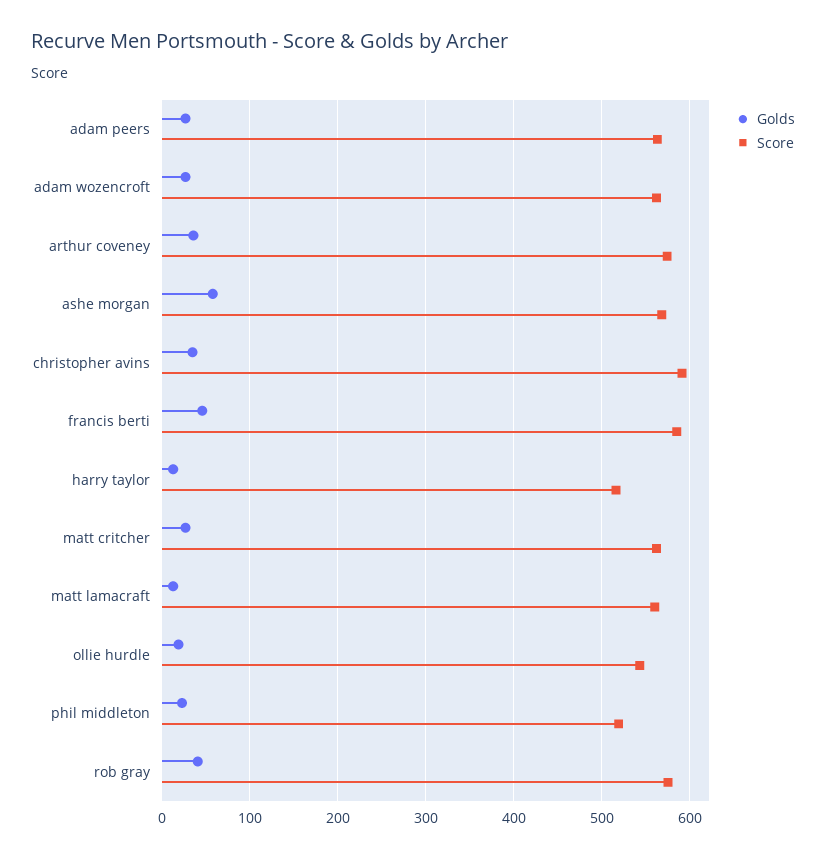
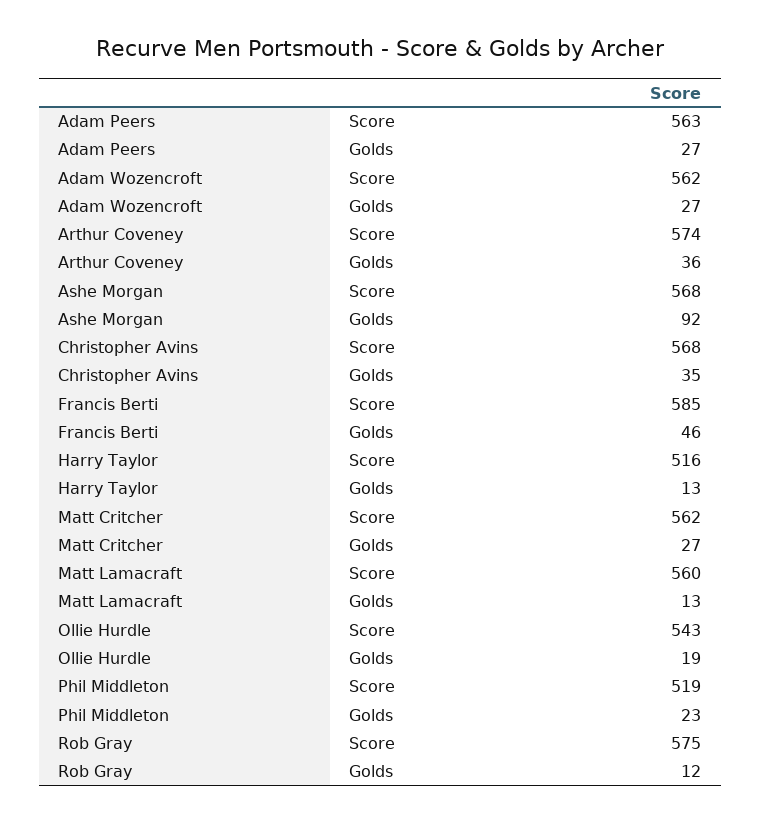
Golds, ashe morgan: 60 -> 92
Score, christopher avins: 590 -> 568
Golds, rob gray: 40 -> 12

